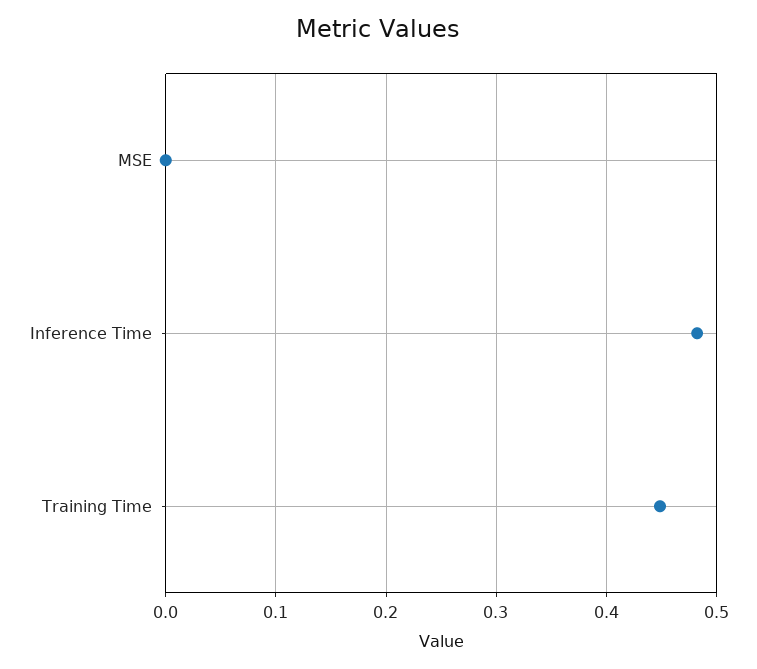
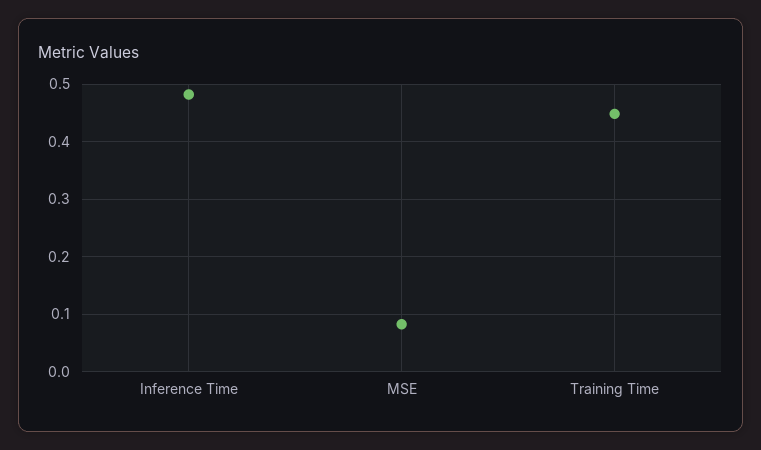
MSE: 0 -> 0.08

